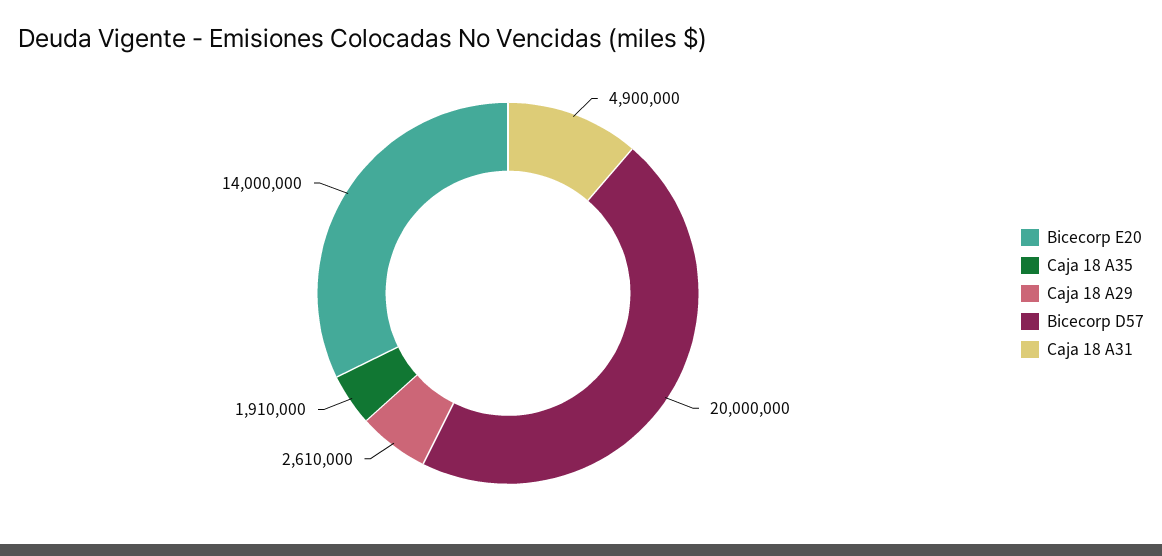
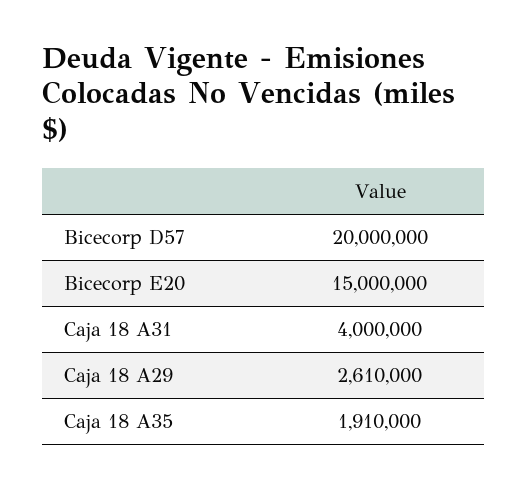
Bicecorp E20: 14000000 -> 15000000
Caja 18 A31: 4900000 -> 4000000

